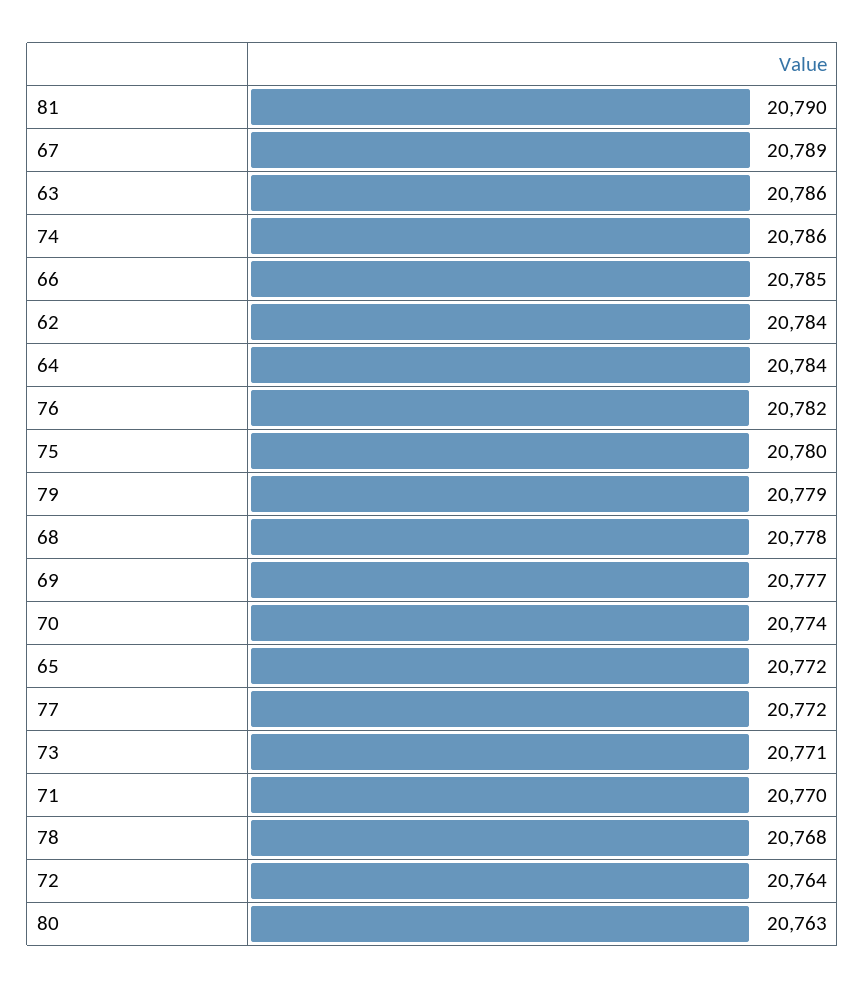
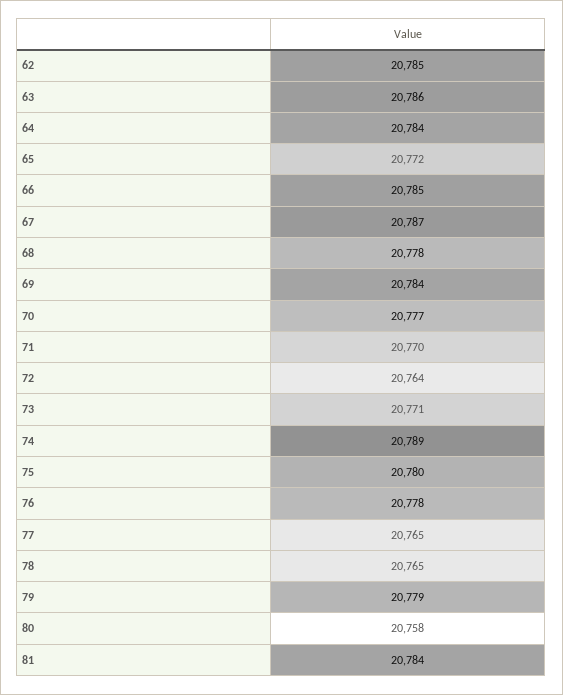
81: 20790 -> 20784
67: 20789 -> 20787
74: 20786 -> 20789
62: 20784 -> 20785
76: 20782 -> 20778
69: 20777 -> 20784
70: 20774 -> 20777
77: 20772 -> 20765
78: 20768 -> 20765
80: 20763 -> 20758

